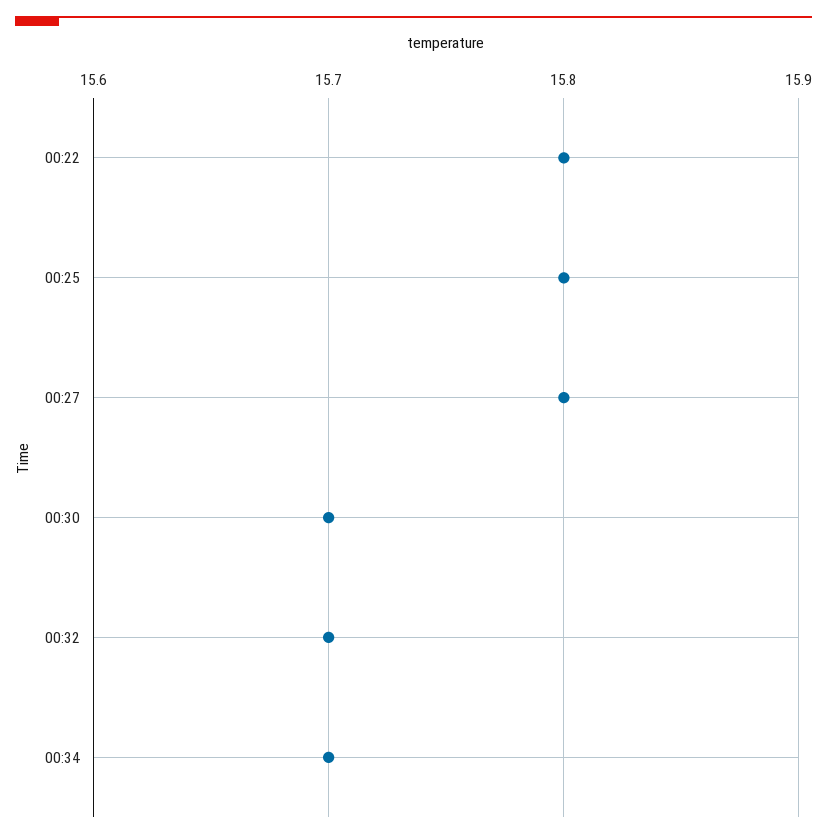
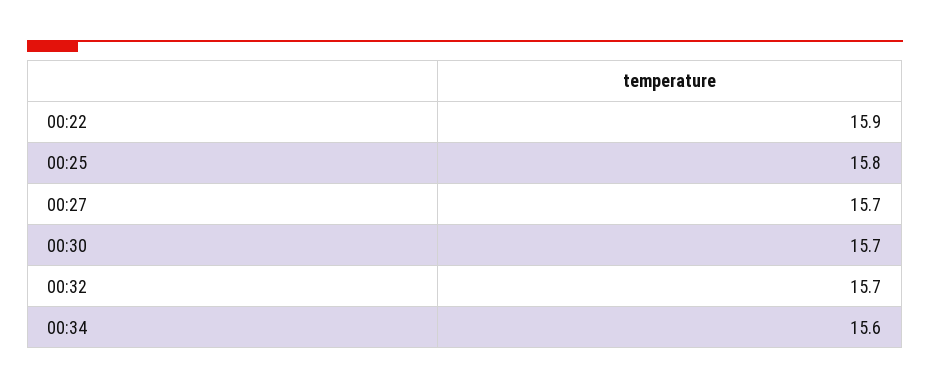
00:22: 15.8 -> 15.9
00:27: 15.8 -> 15.7
00:34: 15.7 -> 15.6

